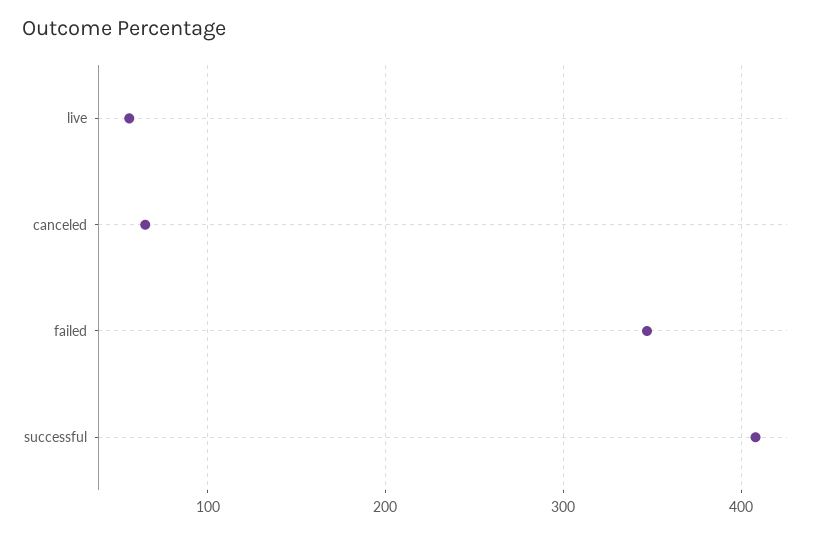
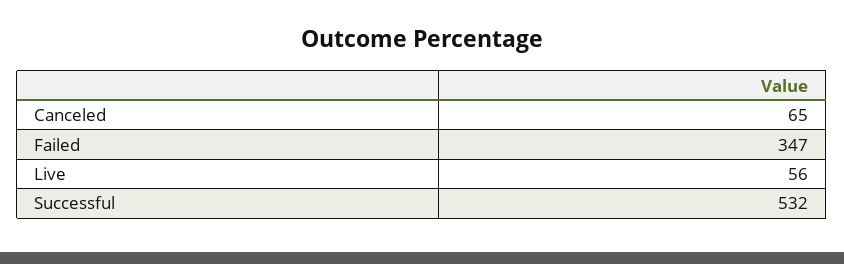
successful: 410 -> 532

